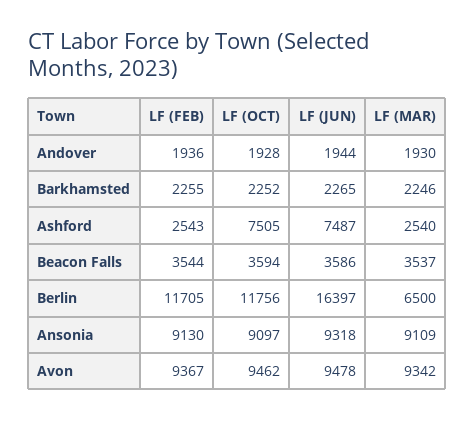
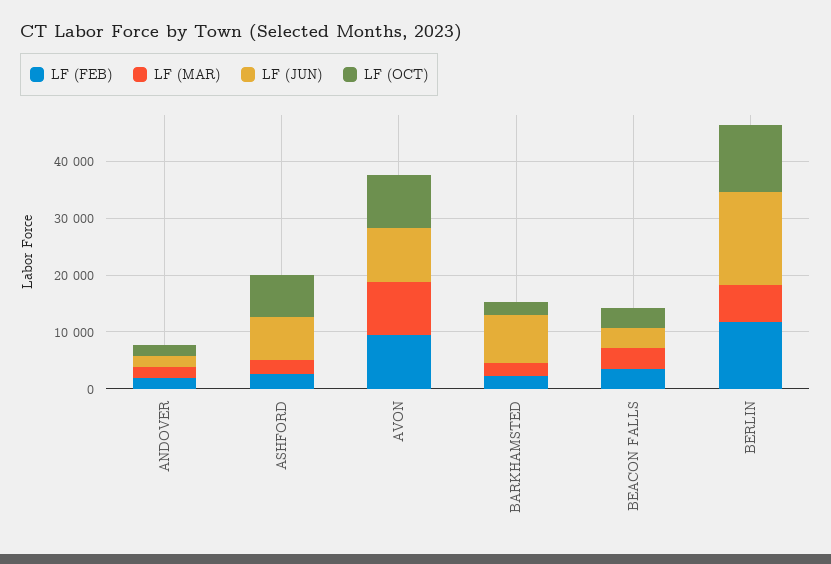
LF (JUN), Barkhamsted: 2265 -> 8000
LF (FEB), Ansonia: 9130 -> none
LF (OCT), Ansonia: 9097 -> none
LF (JUN), Ansonia: 9318 -> none
LF (MAR), Ansonia: 9109 -> none

